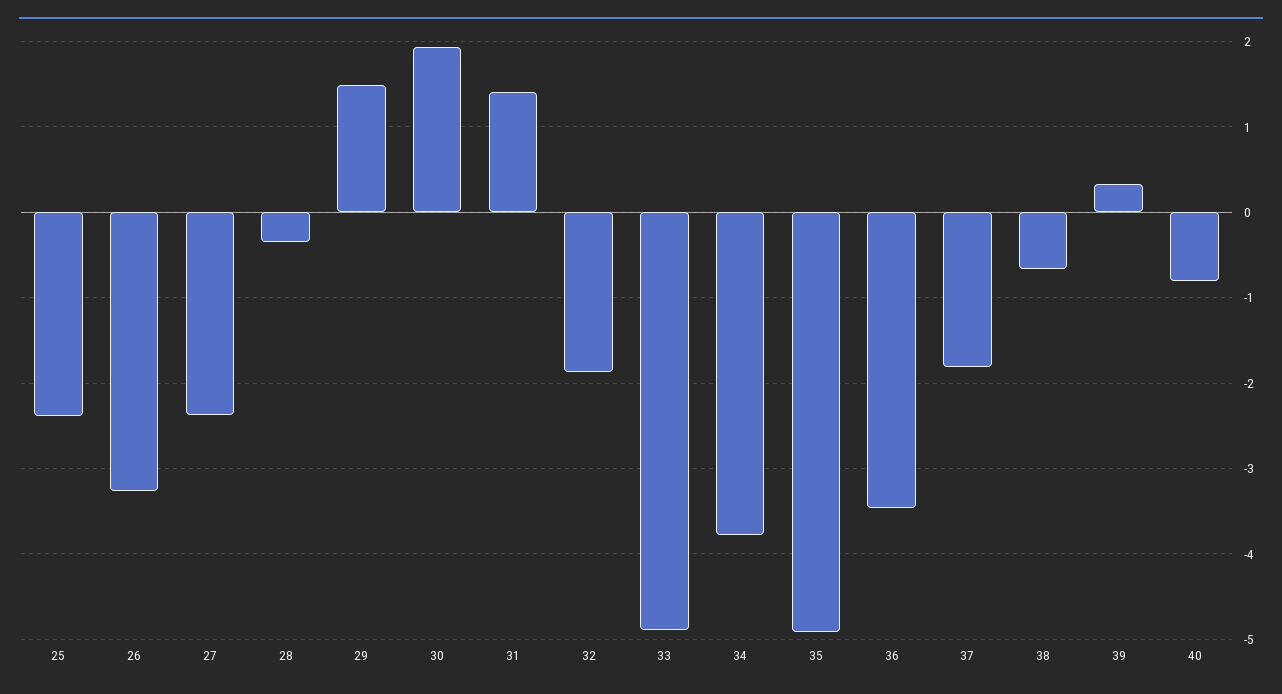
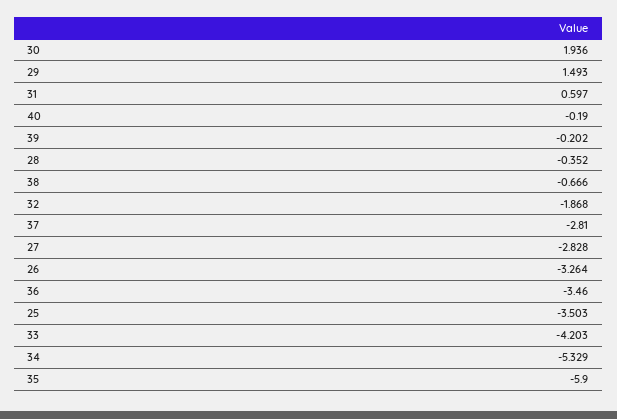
25: -2.4 -> -3.503
27: -2.4 -> -2.828
31: 1.4 -> 0.597
33: -4.9 -> -4.203
34: -3.8 -> -5.329
35: -4.9 -> -5.9
37: -1.8 -> -2.81
39: 0.3 -> -0.202
40: -0.8 -> -0.19

